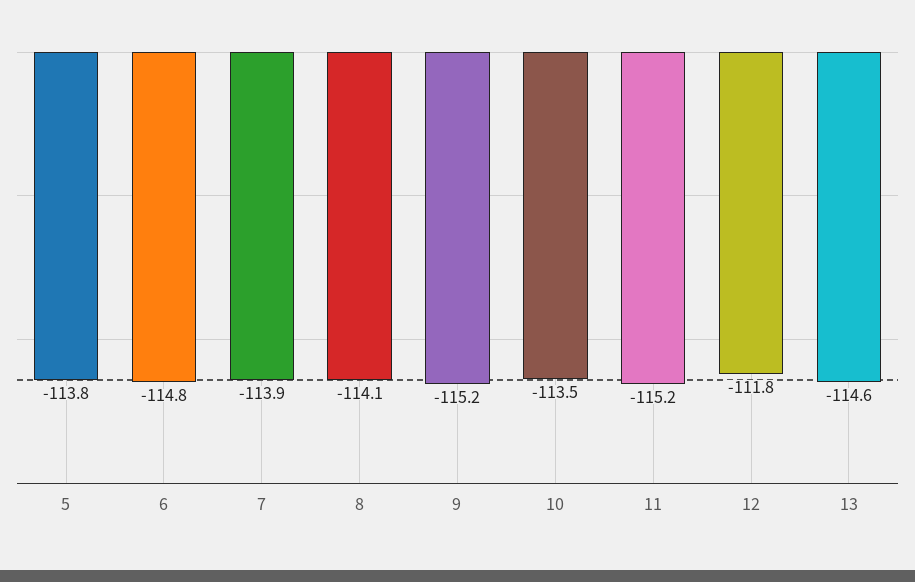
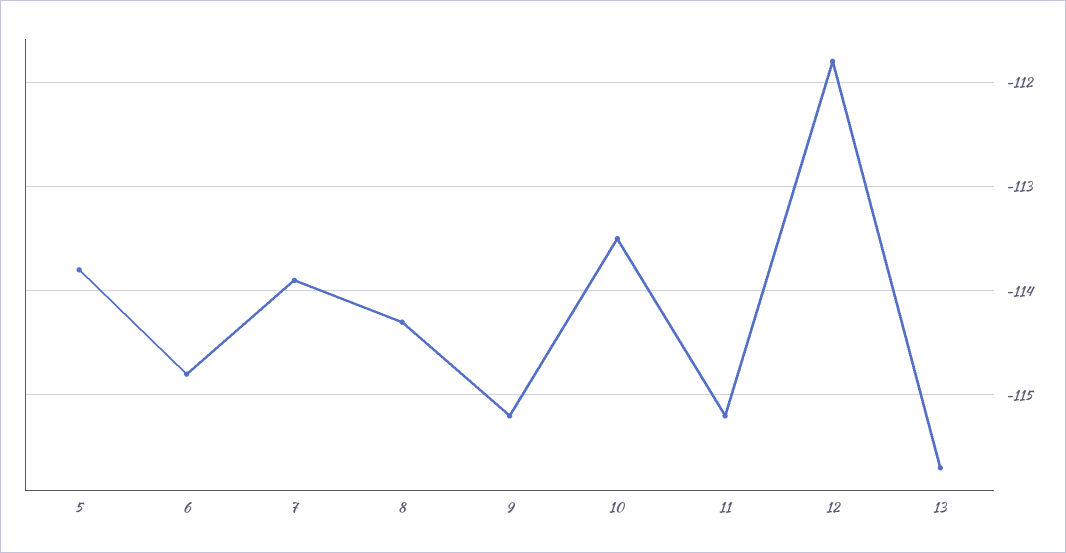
8: -114.1 -> -114.3
13: -114.6 -> -115.7

